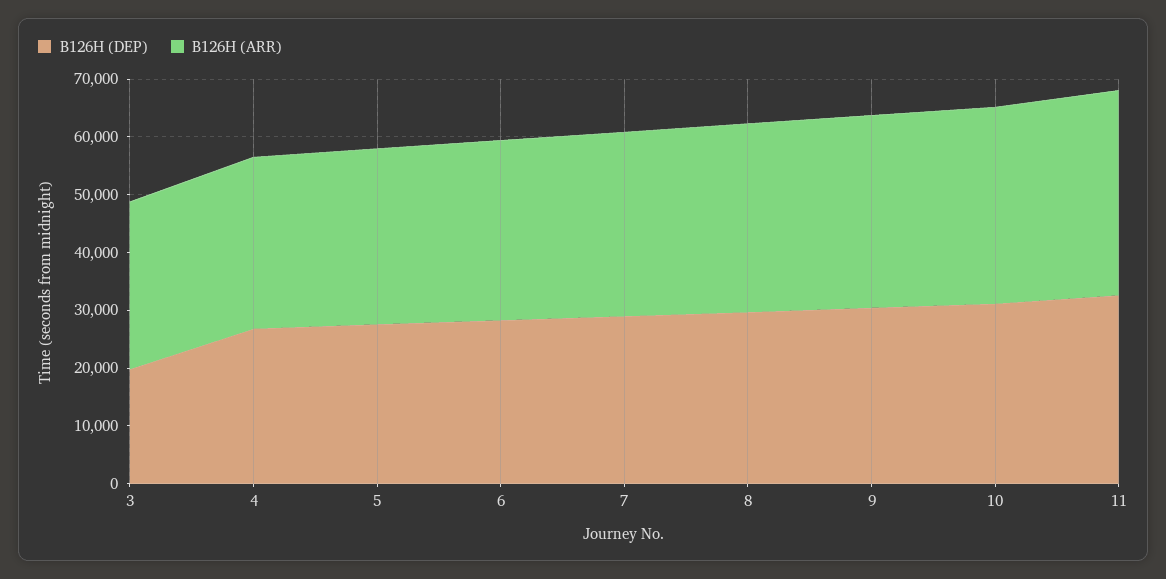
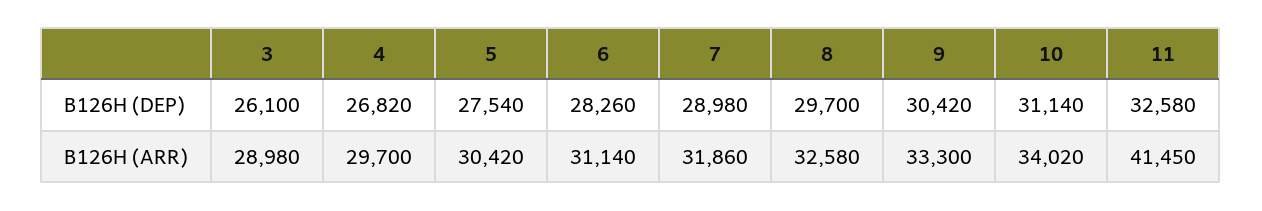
B126H (DEP), 3: 20000 -> 26100
B126H (ARR), 11: 36000 -> 41450

